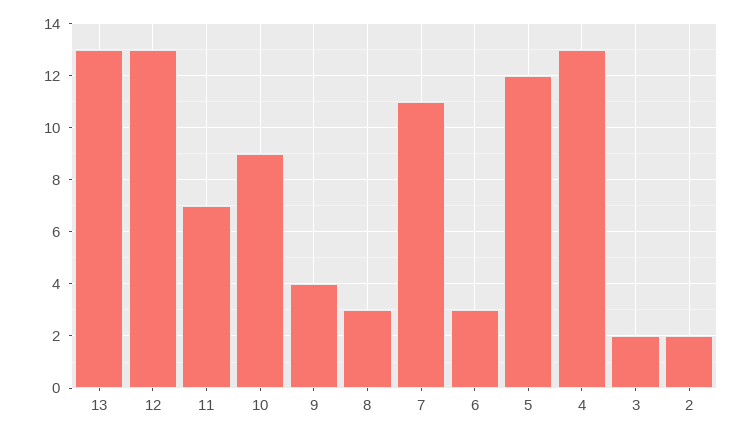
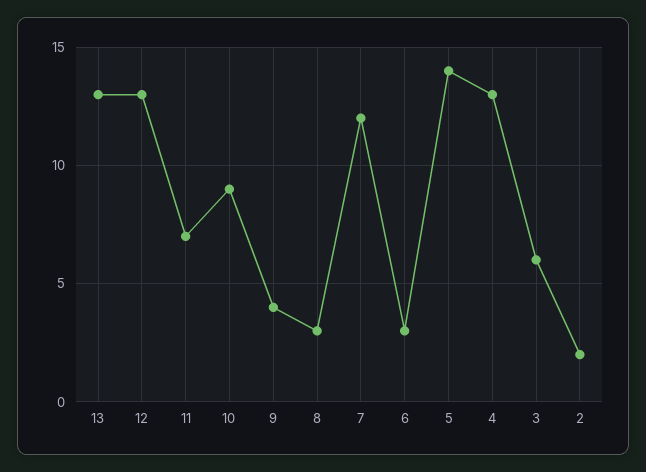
7: 11 -> 12
5: 12 -> 14
3: 2 -> 6

